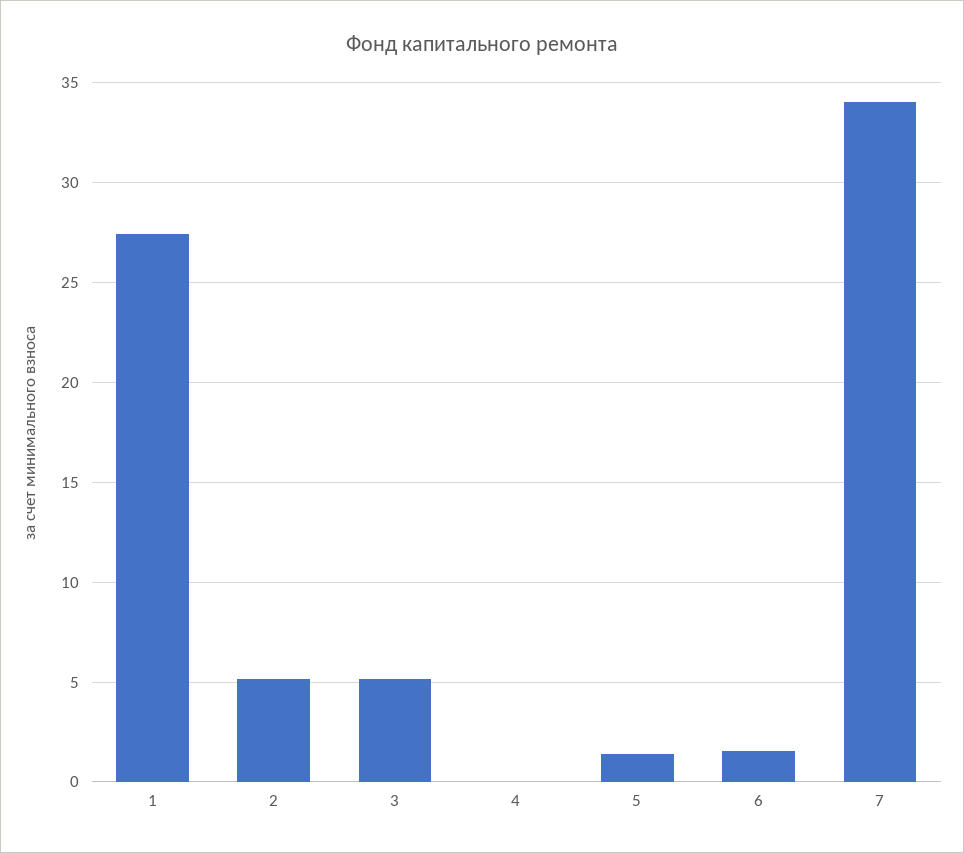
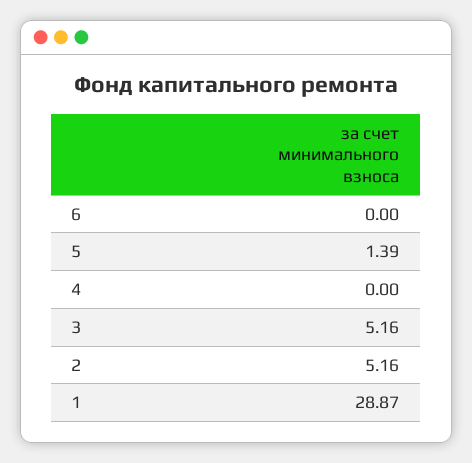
1: 27.5 -> 28.87
6: 1.5 -> 0
7: 34 -> none

